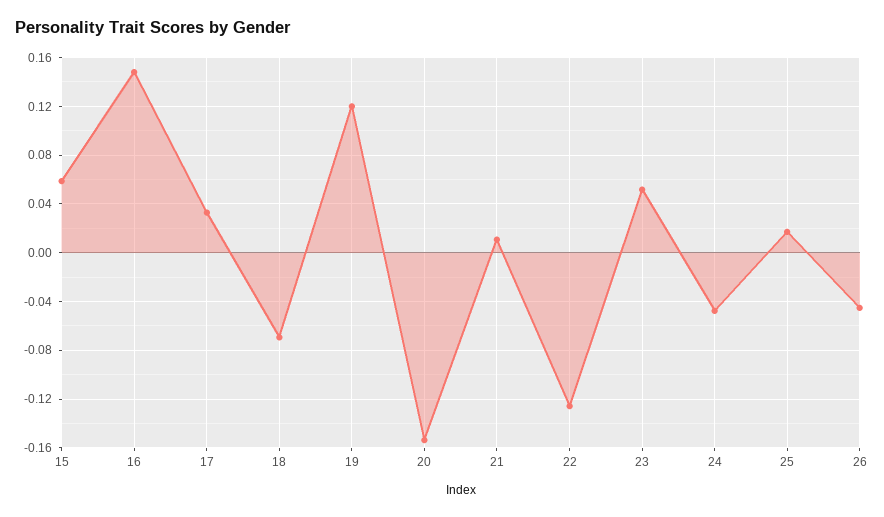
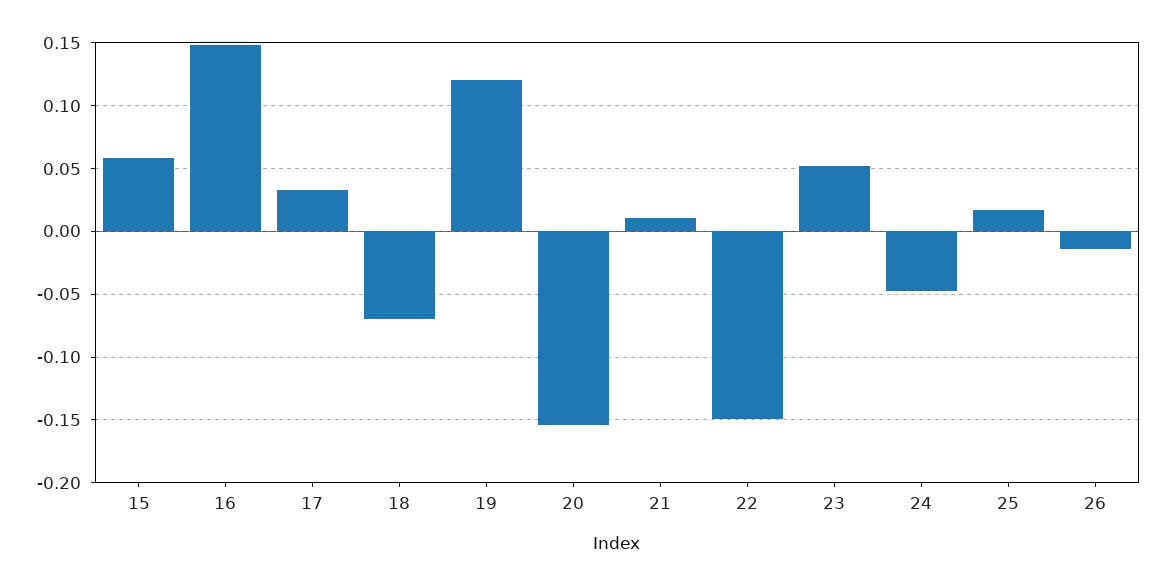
22: -0.125 -> -0.15
26: -0.045 -> -0.015

